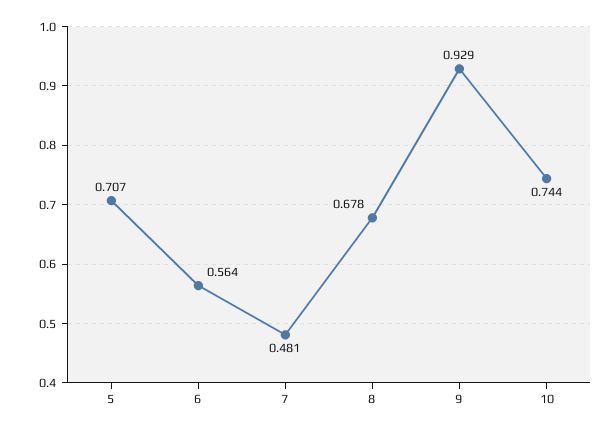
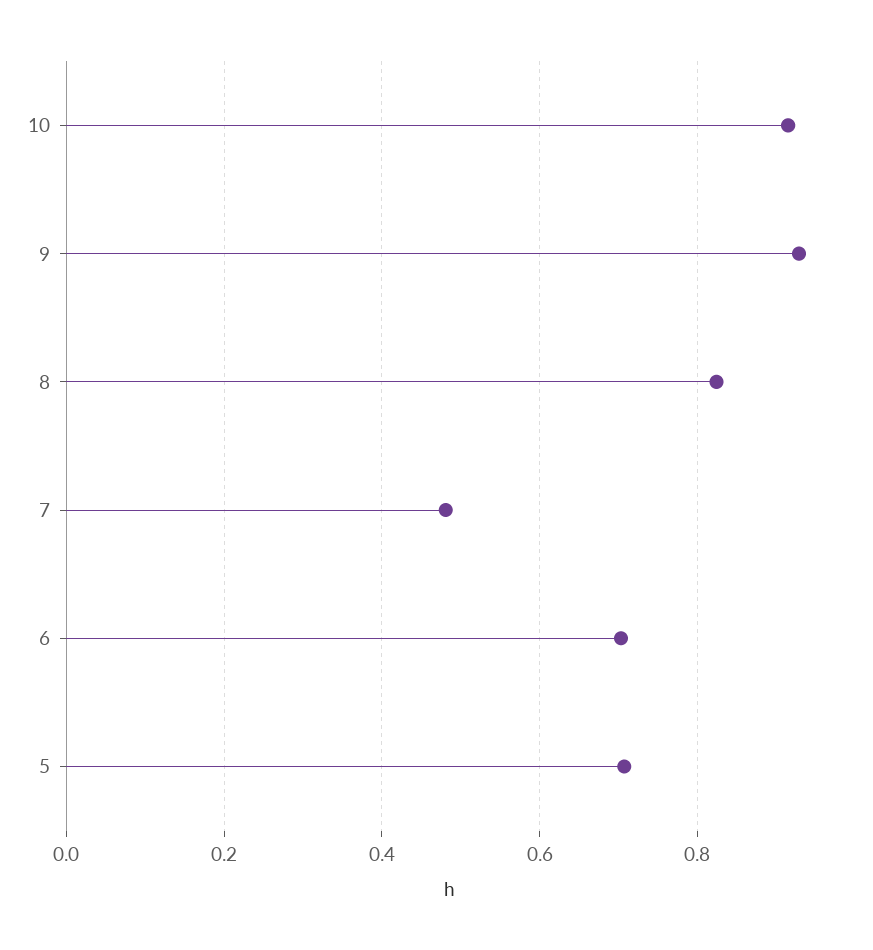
6: 0.564 -> 0.7
8: 0.678 -> 0.82
10: 0.744 -> 0.92

